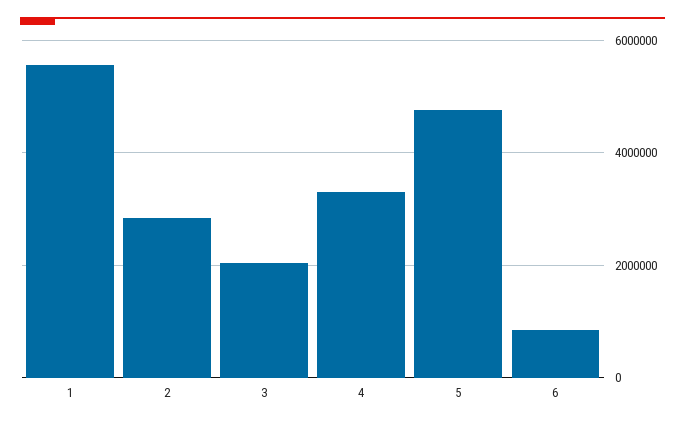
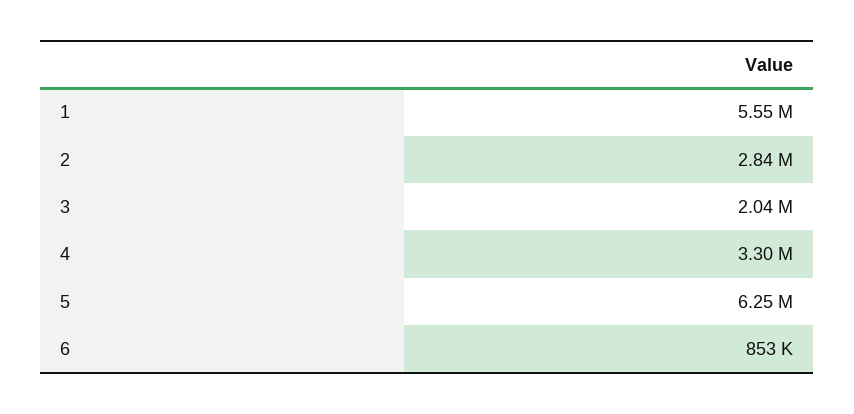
5: 4800000 -> 6250000

